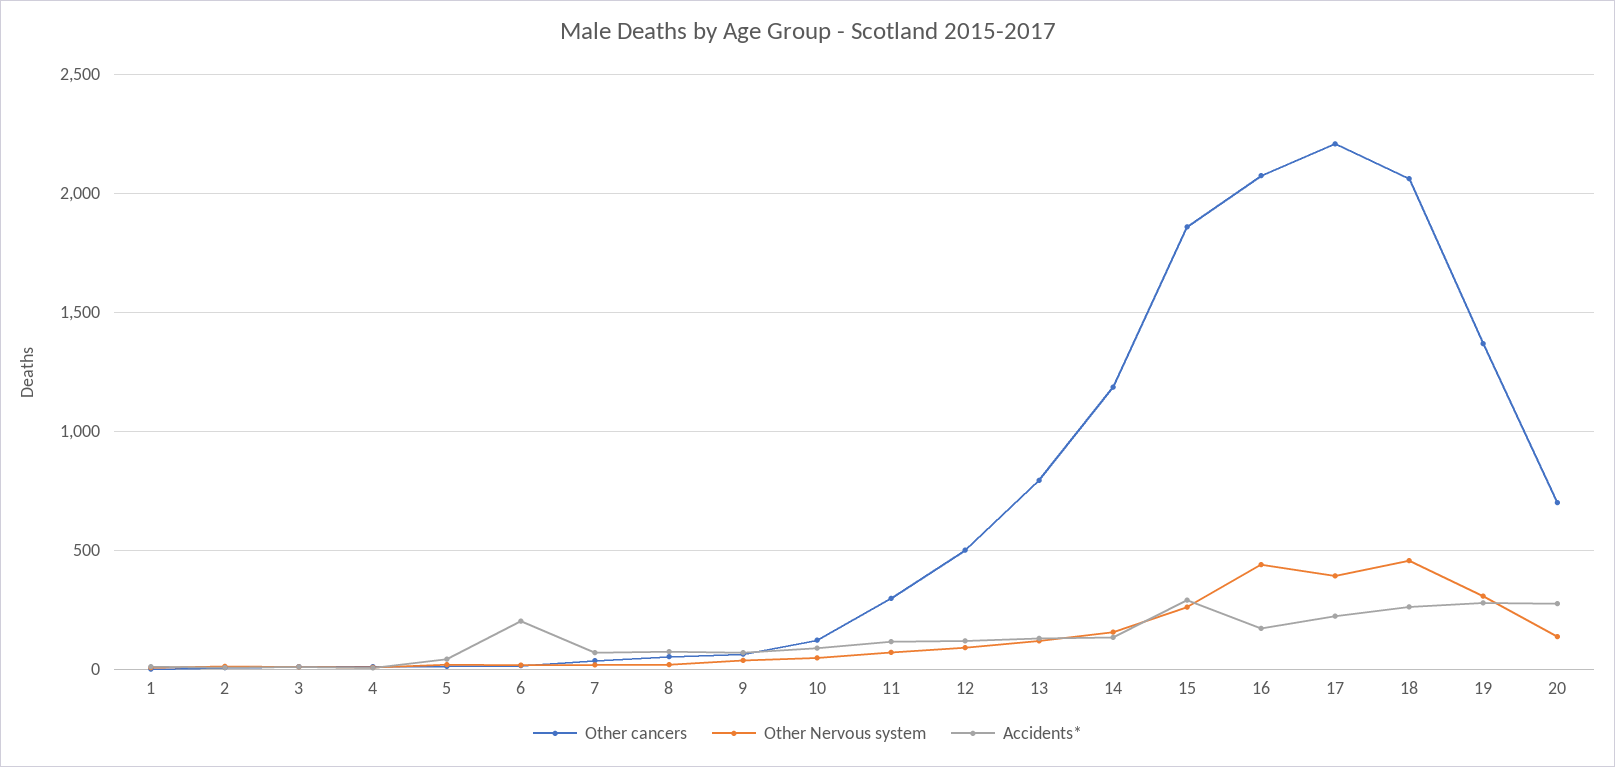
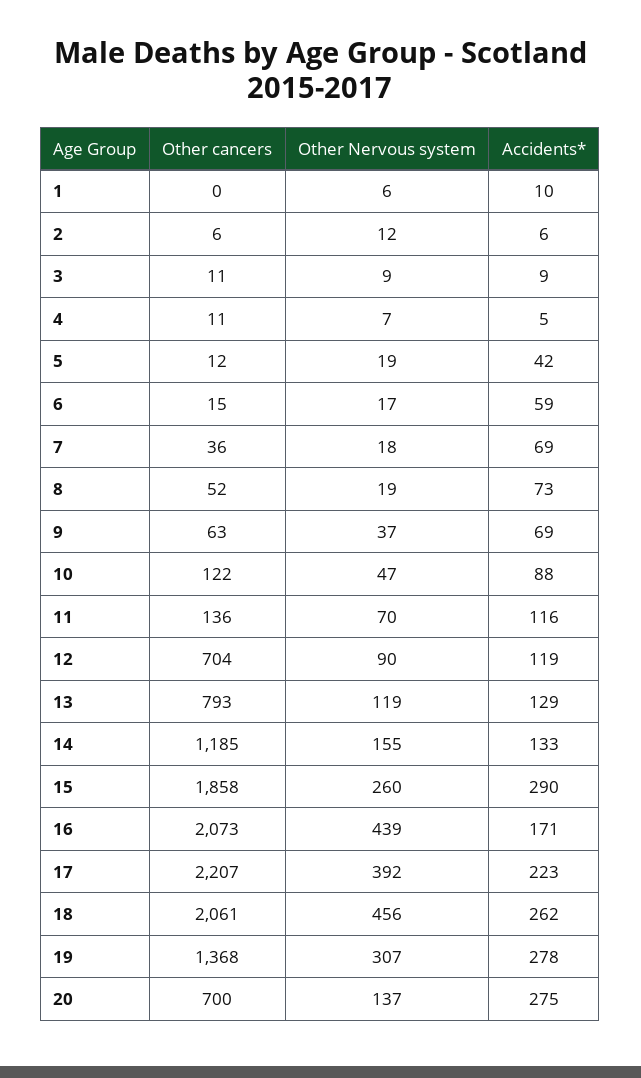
Accidents*, 6: 200 -> 59
Other cancers, 11: 300 -> 136
Other cancers, 12: 500 -> 704

